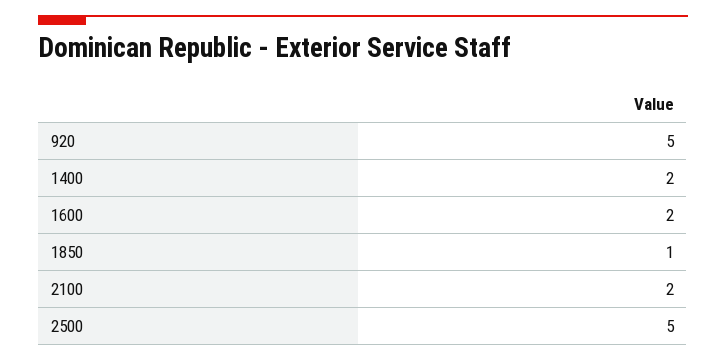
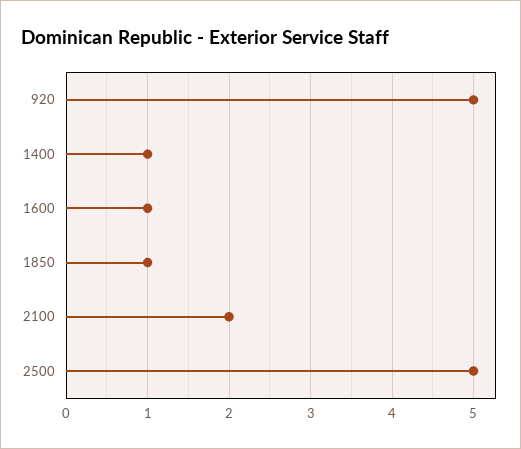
1400: 2 -> 1
1600: 2 -> 1

